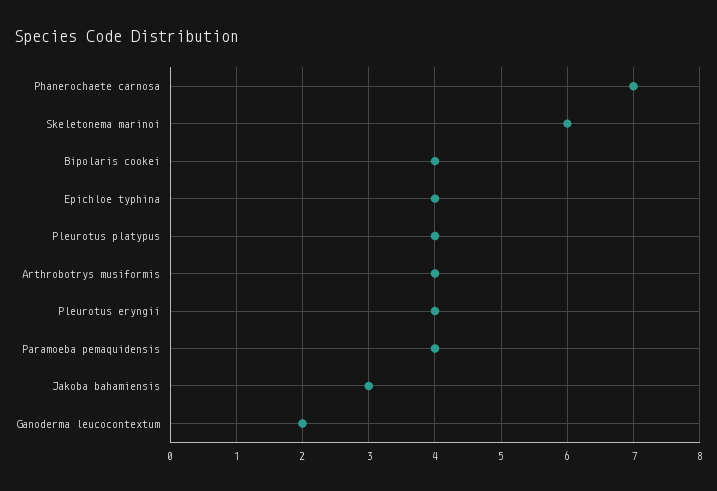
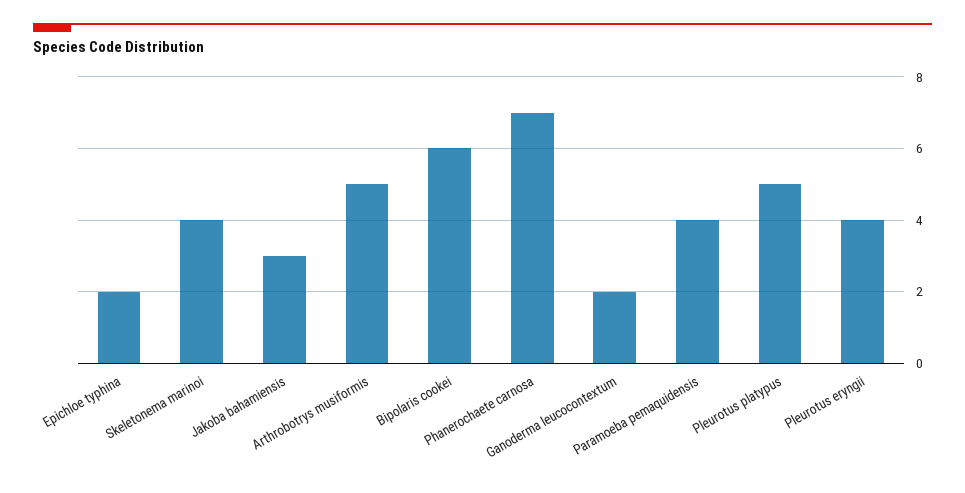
Skeletonema marinoi: 6 -> 4
Bipolaris cookei: 4 -> 6
Epichloe typhina: 4 -> 2
Pleurotus platypus: 4 -> 5
Arthrobotrys musiformis: 4 -> 5

